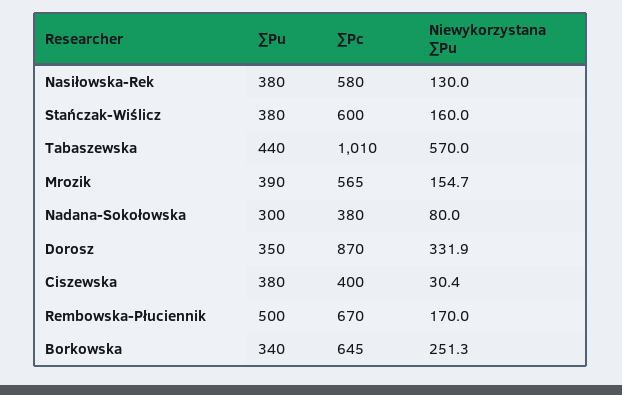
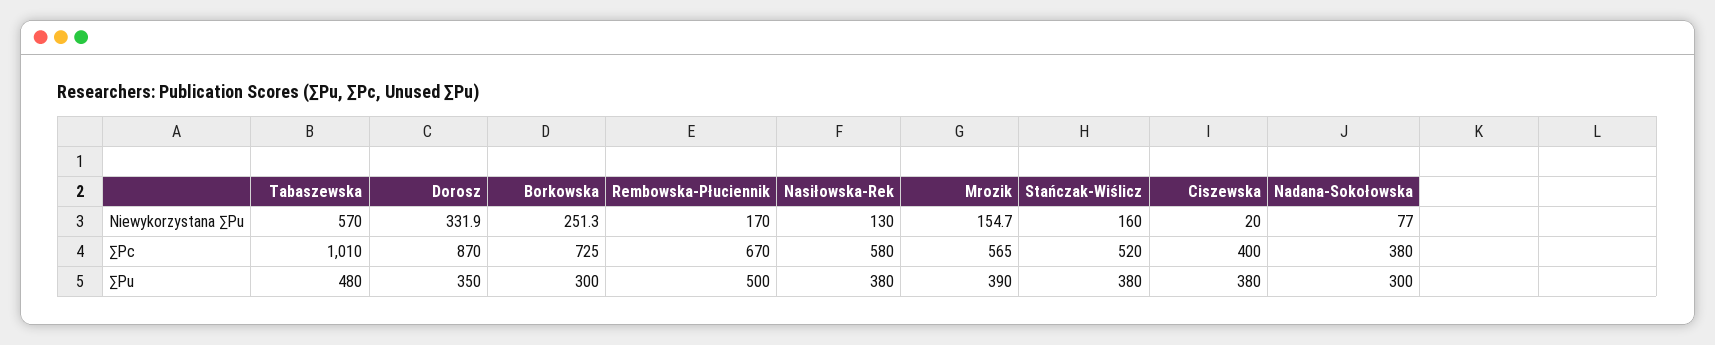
∑Pc, Stańczak-Wiślicz: 600 -> 520
∑Pu, Tabaszewska: 440 -> 480
Niewykorzystana ∑Pu, Nadana-Sokołowska: 80 -> 77
Niewykorzystana ∑Pu, Ciszewska: 30.4 -> 20
∑Pu, Borkowska: 340 -> 300
∑Pc, Borkowska: 645 -> 725

